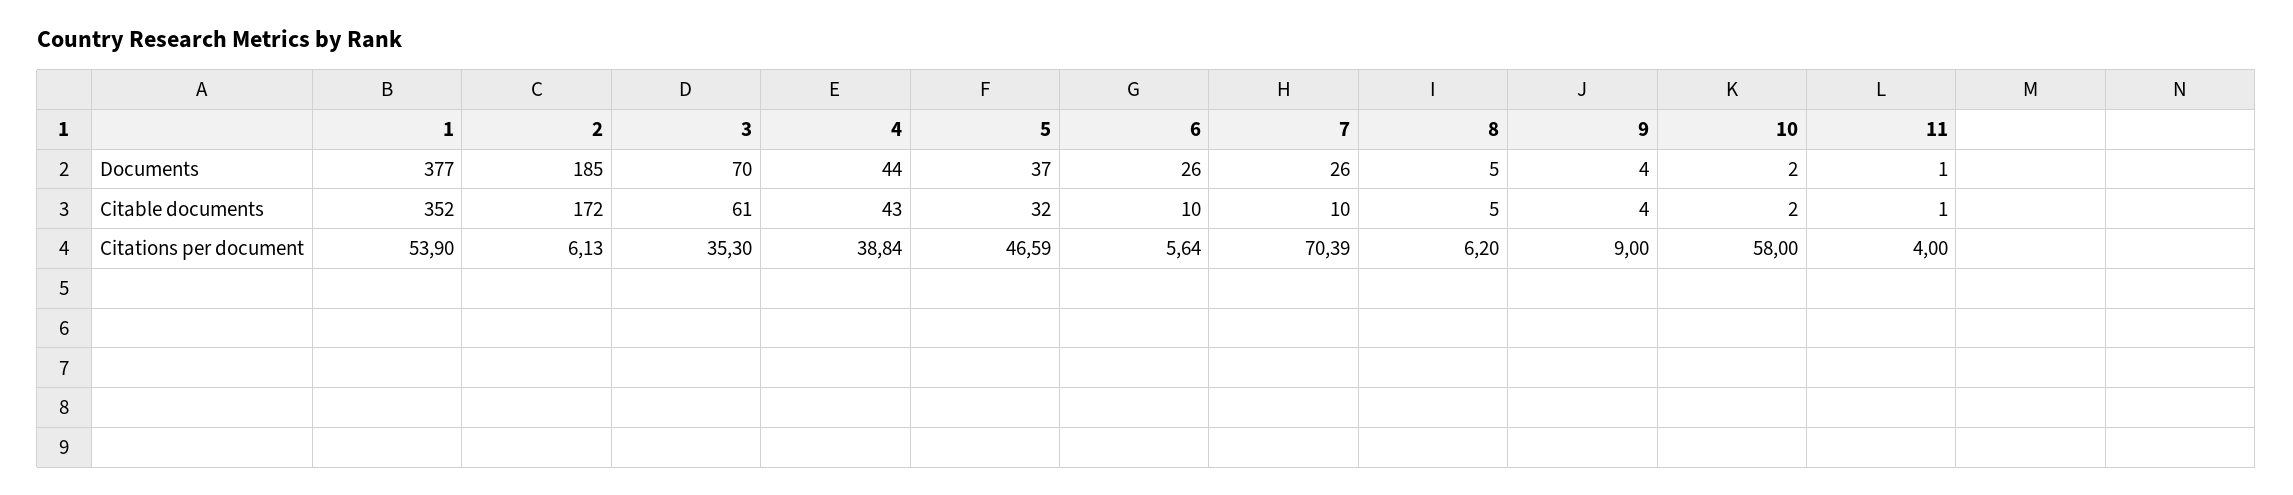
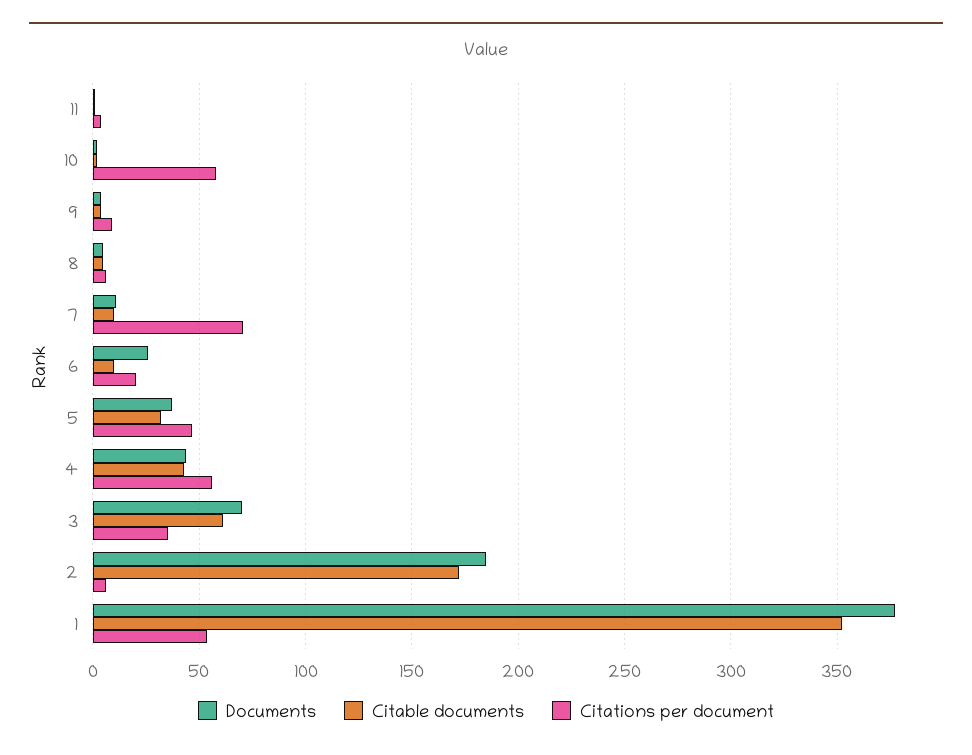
Documents, 7: 26 -> 10
Citations per document, 4: 38.84 -> 55
Citations per document, 6: 5.64 -> 20

